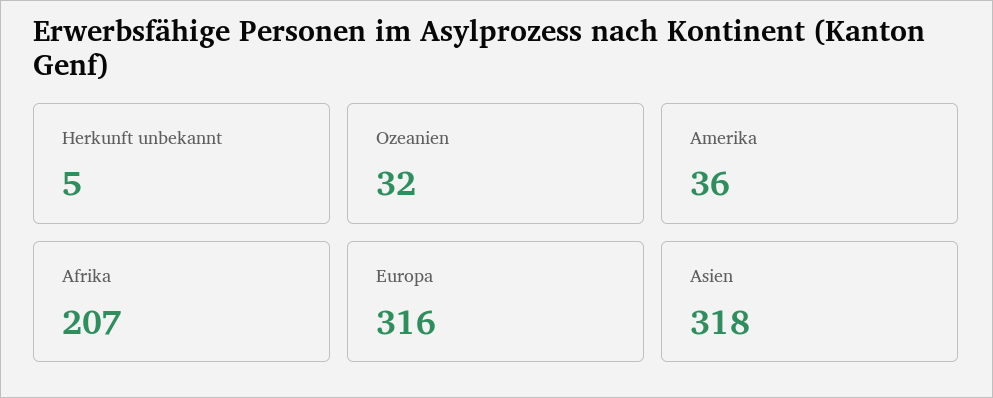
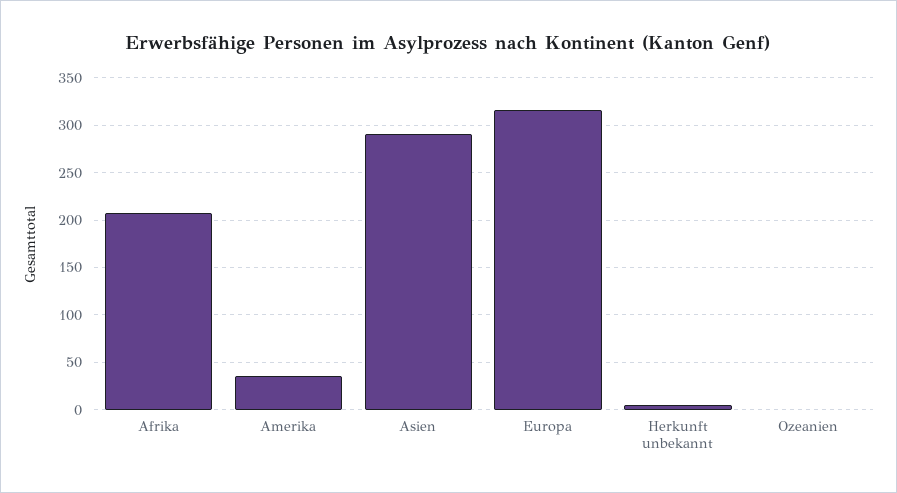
Ozeanien: 32 -> 0
Asien: 318 -> 290

